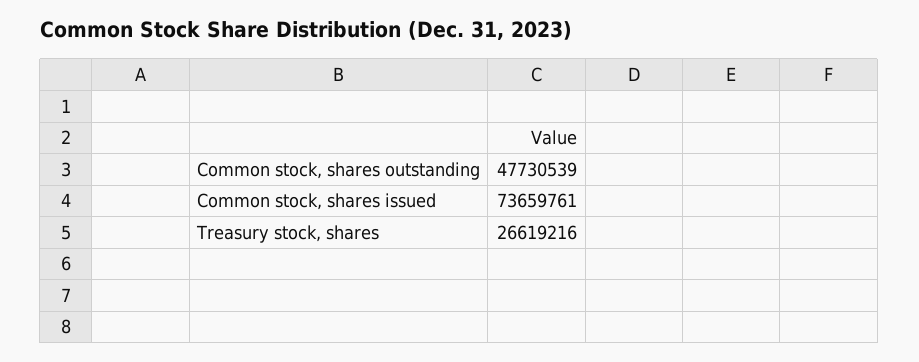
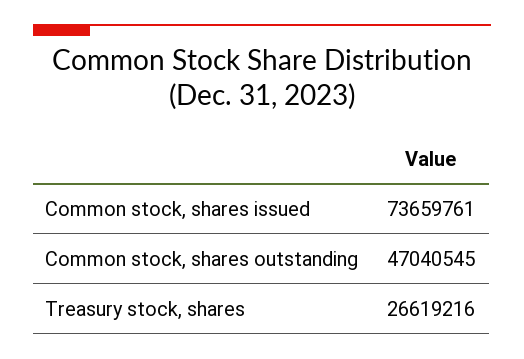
Common stock, shares outstanding: 47730539 -> 47040545

